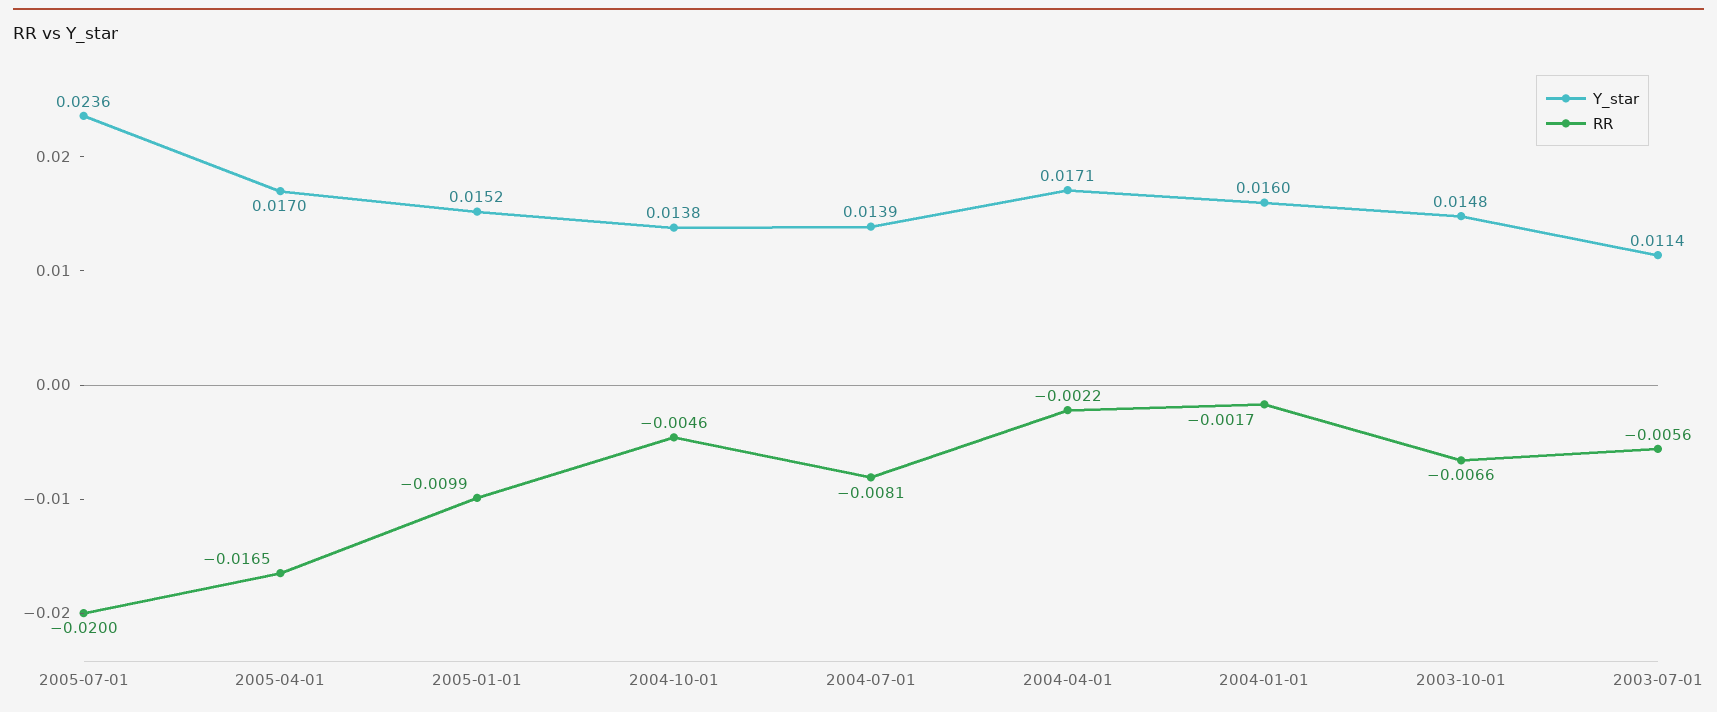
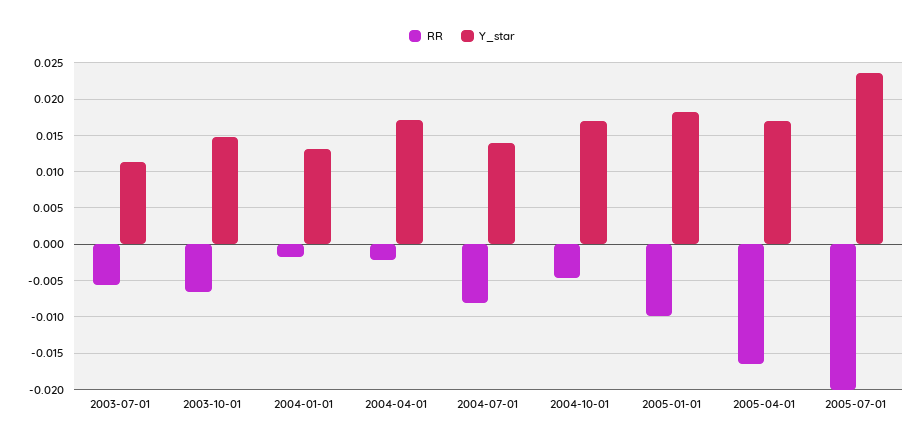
Y_star, 2005-01-01: 0.0152 -> 0.018
Y_star, 2004-10-01: 0.0138 -> 0.017
Y_star, 2004-01-01: 0.016 -> 0.013

